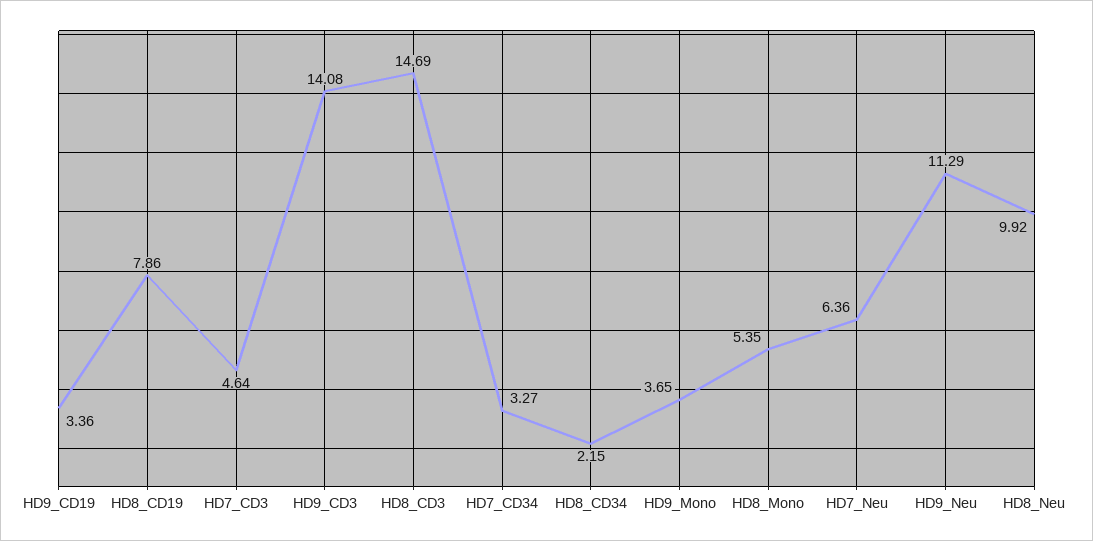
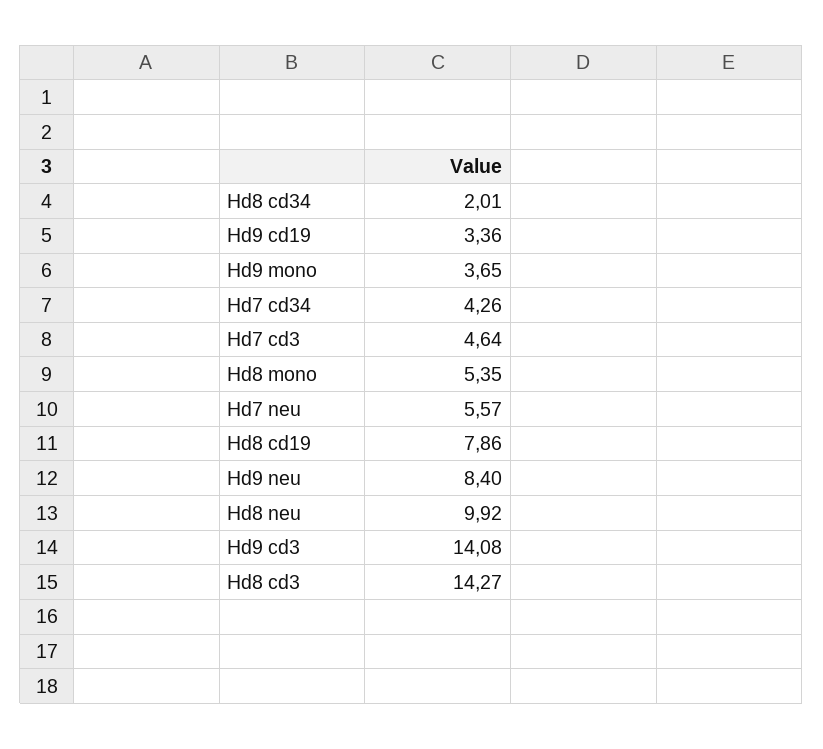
HD8_CD3: 14.69 -> 14.27
HD7_CD34: 3.27 -> 4.26
HD8_CD34: 2.15 -> 2.01
HD7_Neu: 6.36 -> 5.57
HD9_Neu: 11.29 -> 8.4

